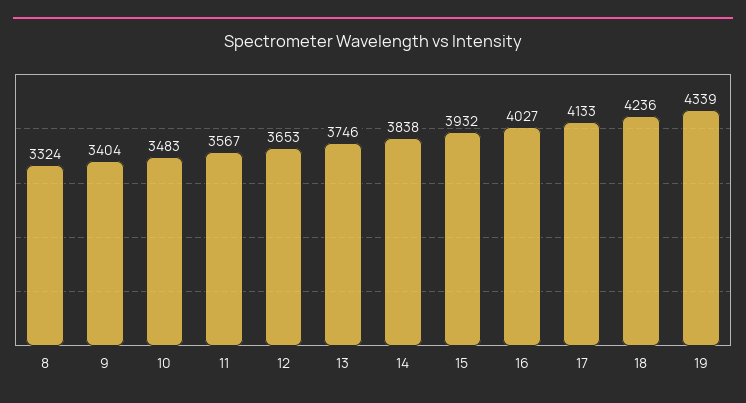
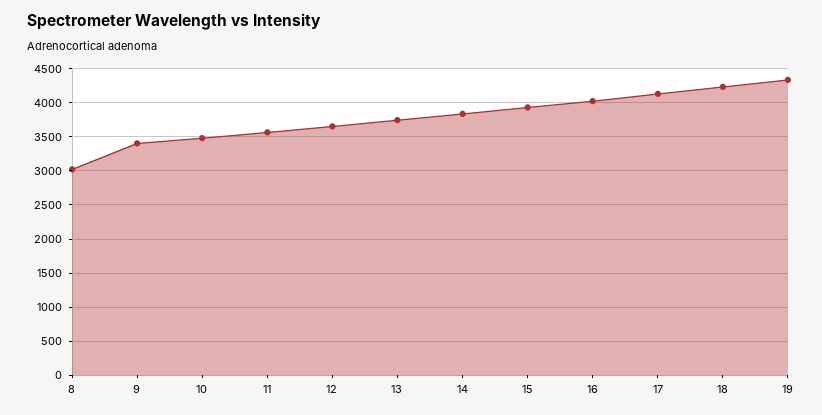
8: 3324 -> 3000

